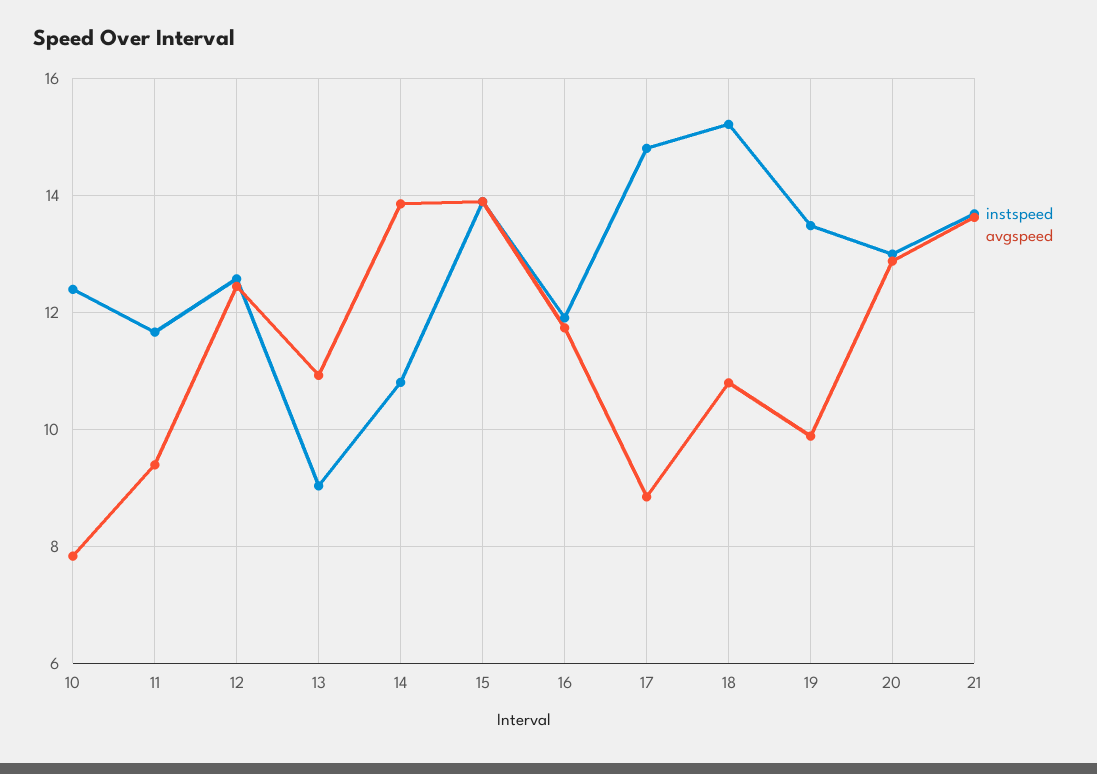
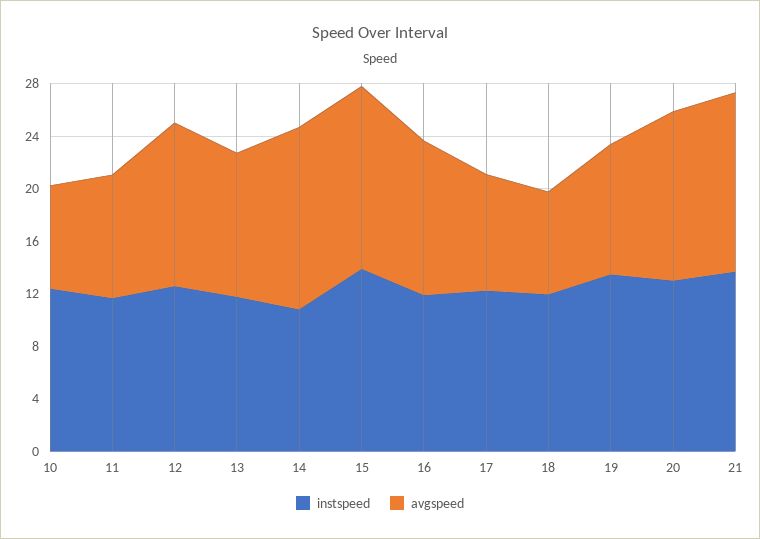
instspeed, 13: 9 -> 12
instspeed, 17: 14.8 -> 12
instspeed, 18: 15.2 -> 12
avgspeed, 18: 10.8 -> 8

